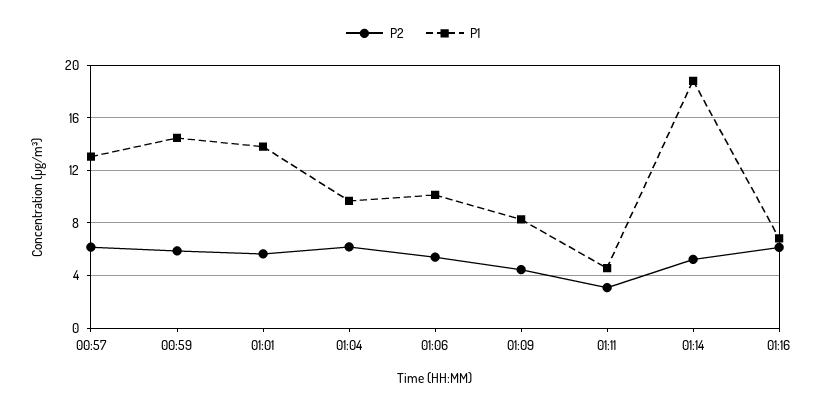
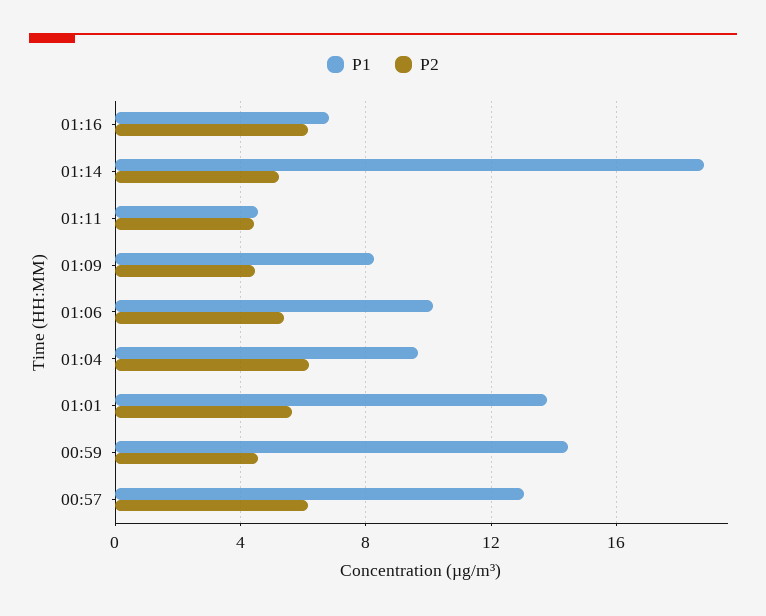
P2, 00:59: 6 -> 4.5
P2, 01:11: 3 -> 4.5

